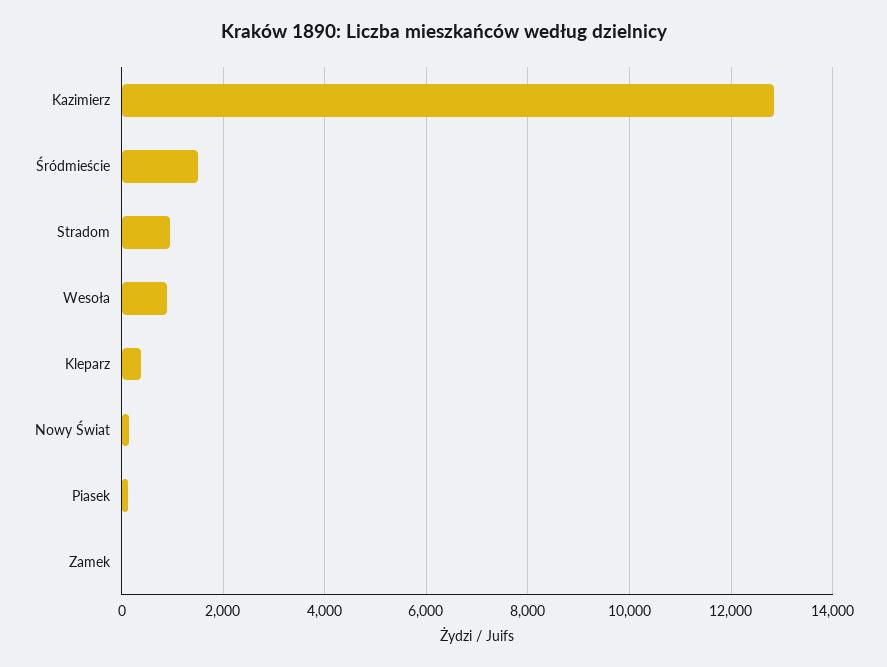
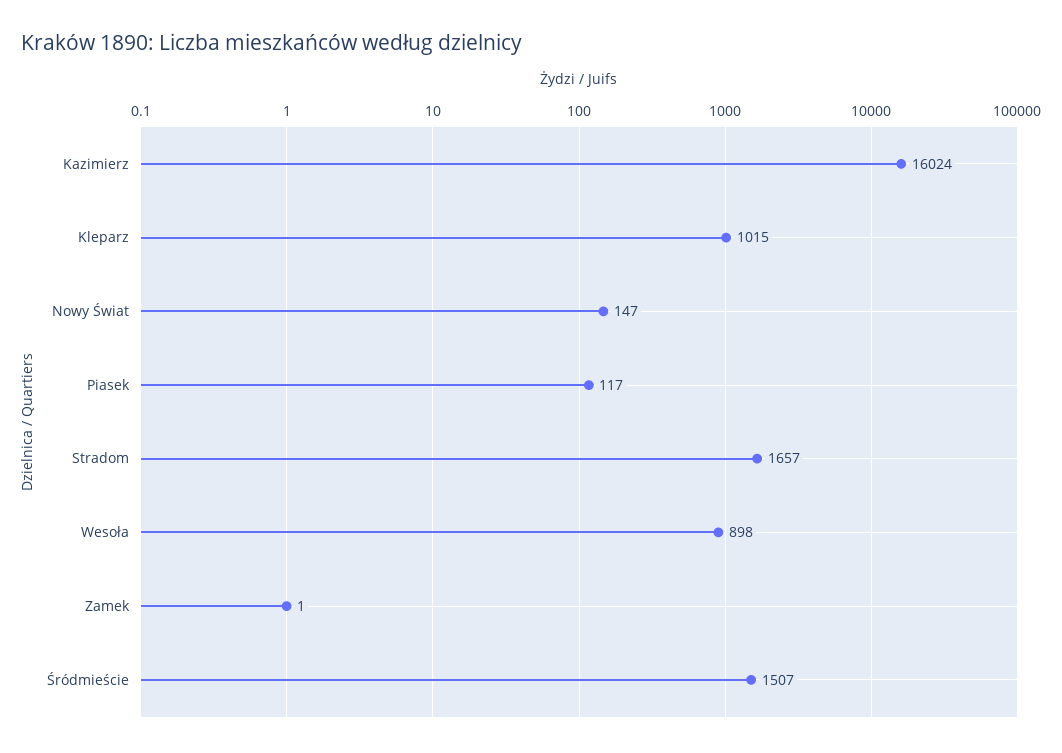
Kazimierz: 12800 -> 16024
Stradom: 1000 -> 1657
Kleparz: 400 -> 1015

